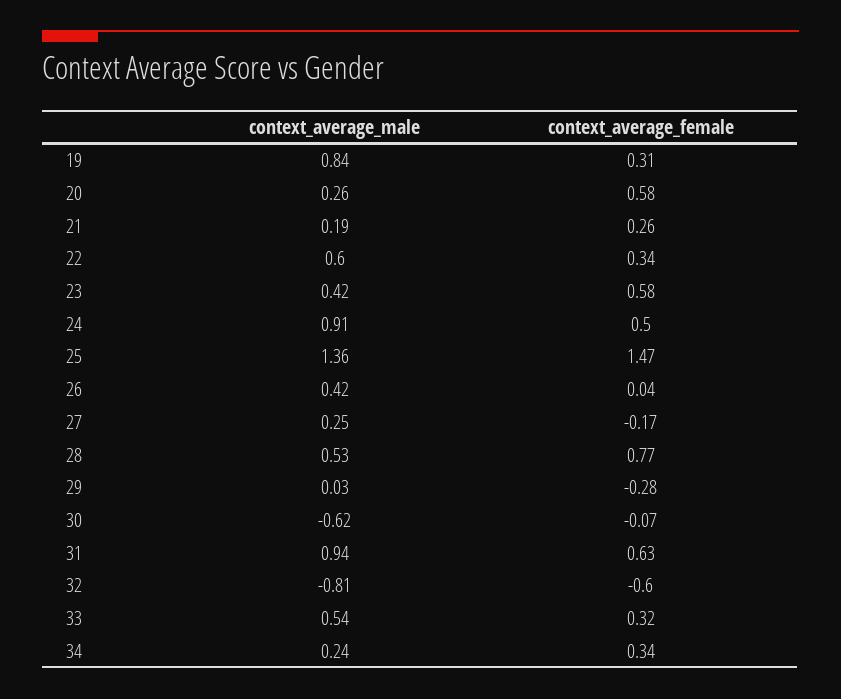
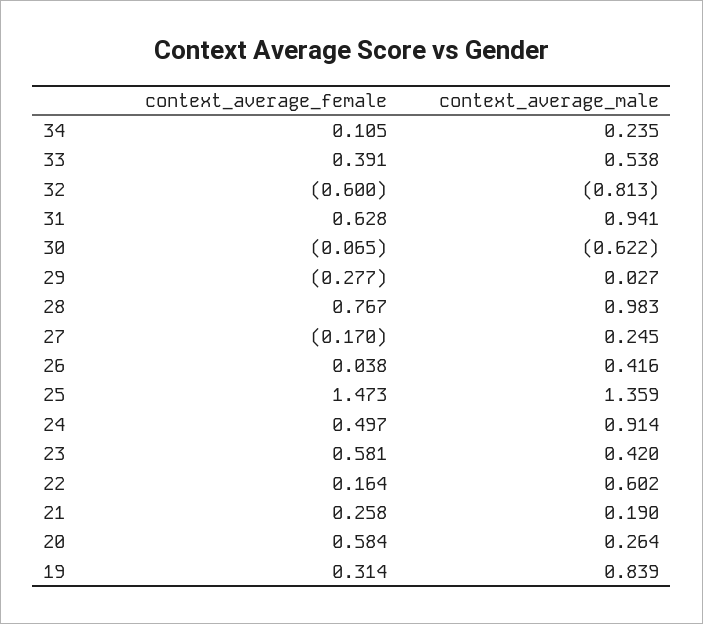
context_average_female, 22: 0.34 -> 0.164
context_average_male, 28: 0.53 -> 0.983
context_average_female, 33: 0.32 -> 0.391
context_average_female, 34: 0.34 -> 0.105

